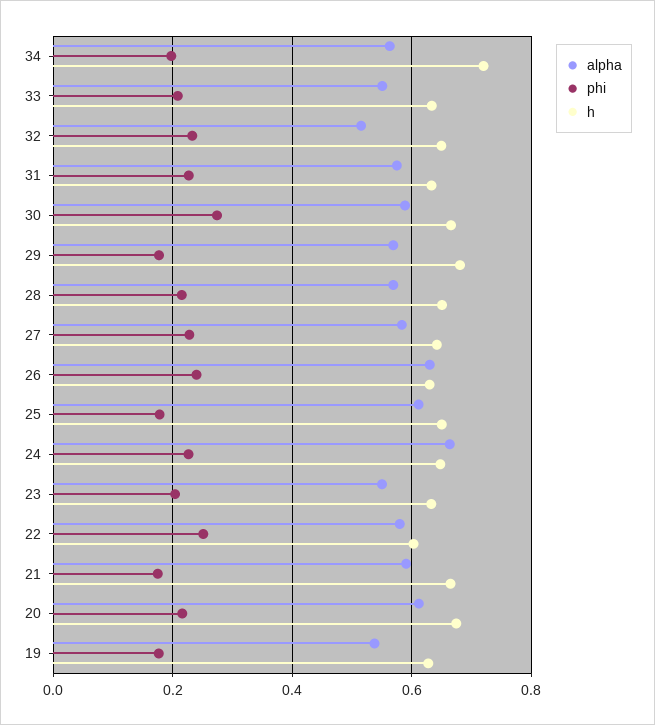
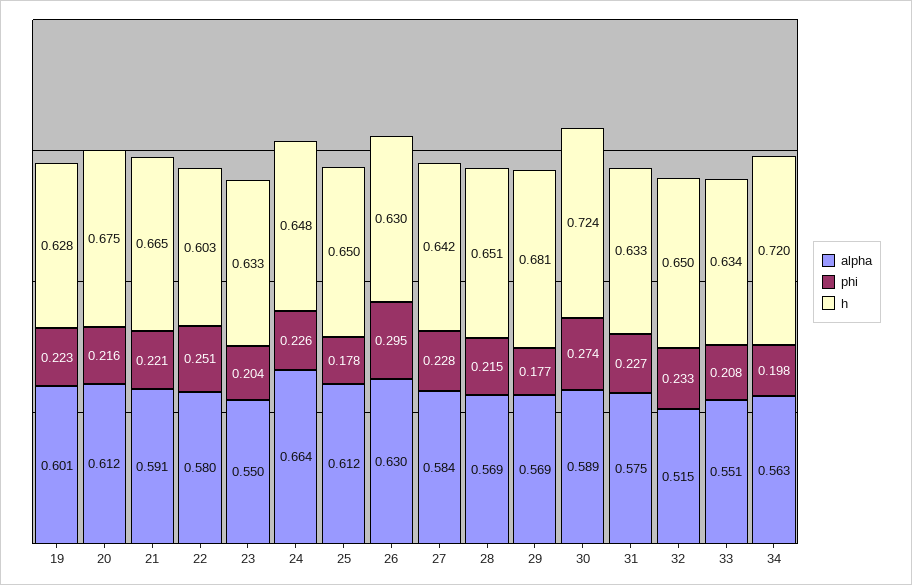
h, 30: 0.66 -> 0.724
phi, 26: 0.24 -> 0.295
phi, 21: 0.18 -> 0.221
alpha, 19: 0.54 -> 0.601
phi, 19: 0.18 -> 0.223

